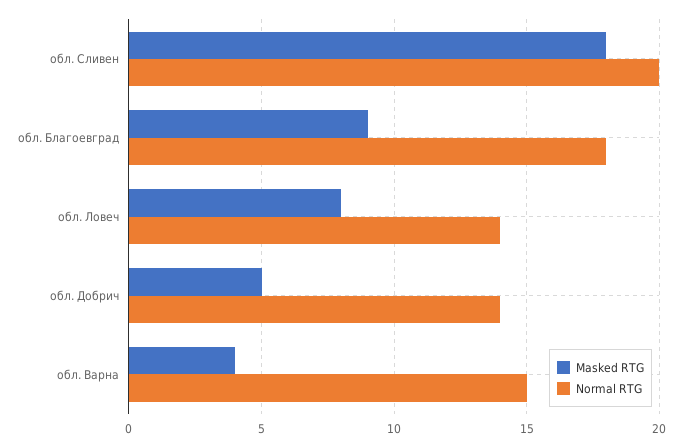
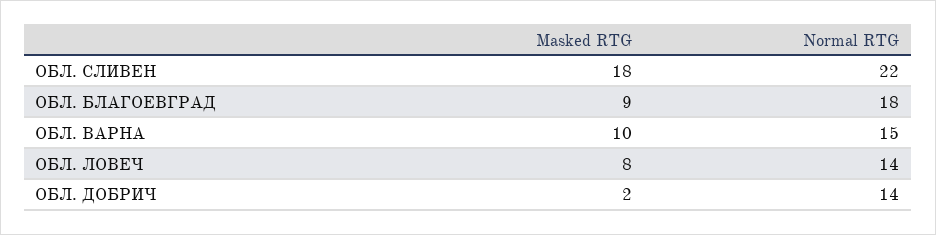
Normal RTG, обл. Сливен: 20 -> 22
Masked RTG, обл. Добрич: 5 -> 2
Masked RTG, обл. Варна: 4 -> 10

